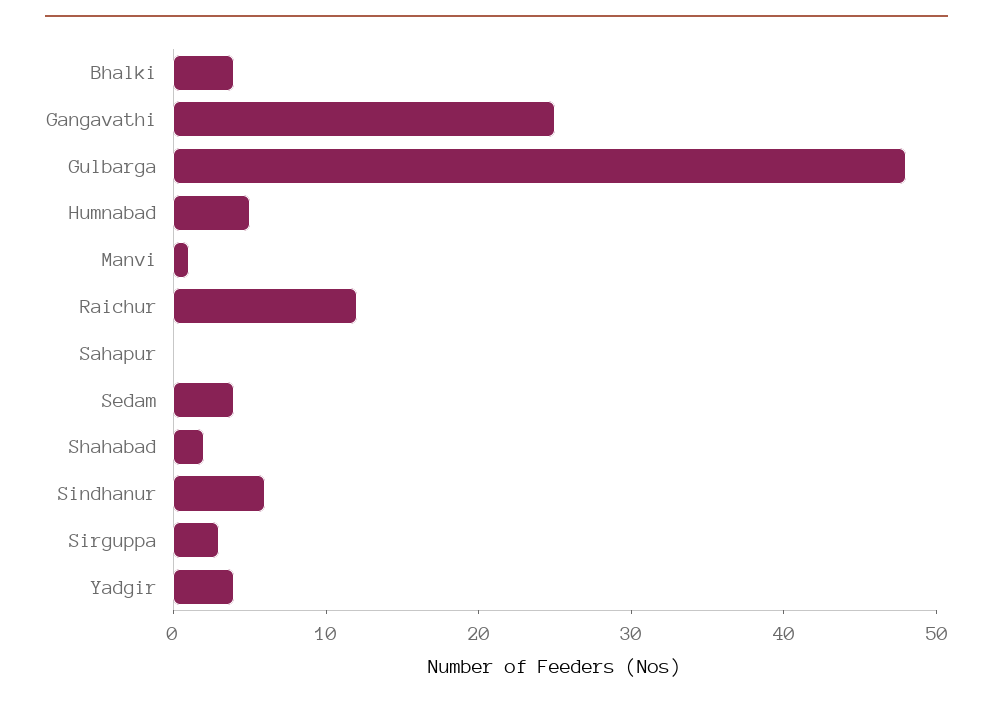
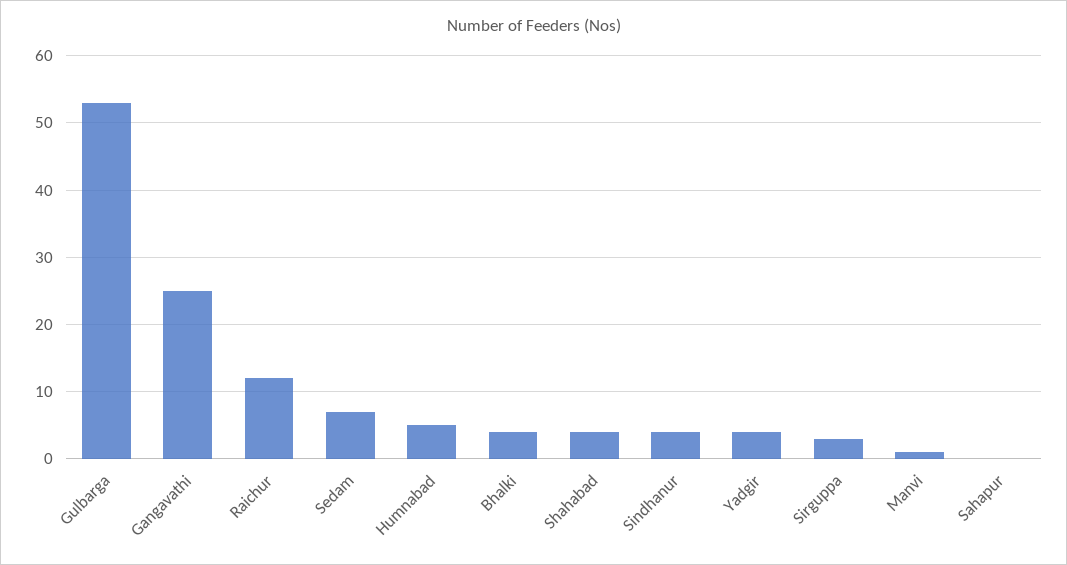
Gulbarga: 48 -> 53
Sedam: 4 -> 7
Shahabad: 2 -> 4
Sindhanur: 6 -> 4

